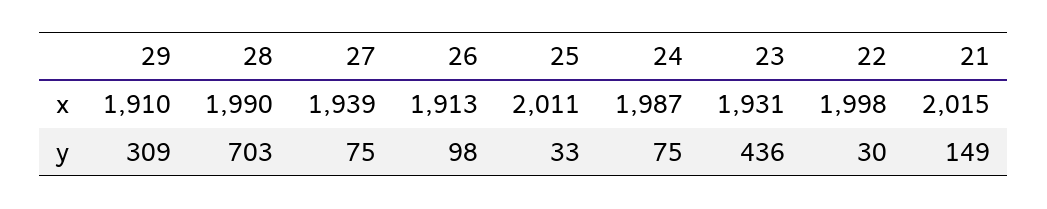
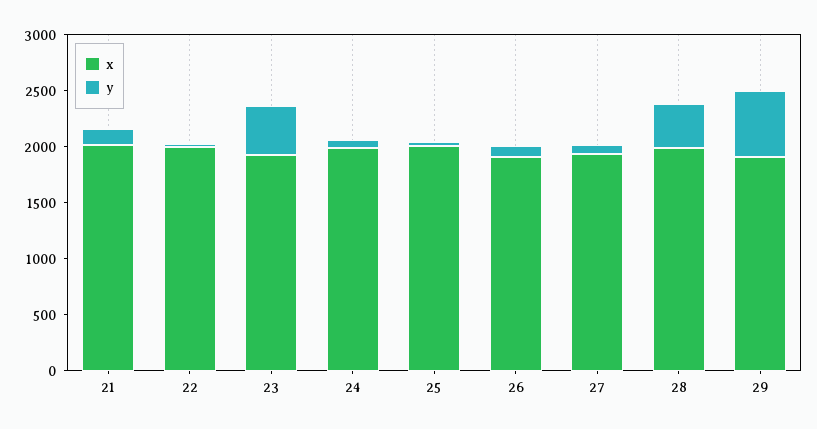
y, 29: 309 -> 600
y, 28: 703 -> 400

